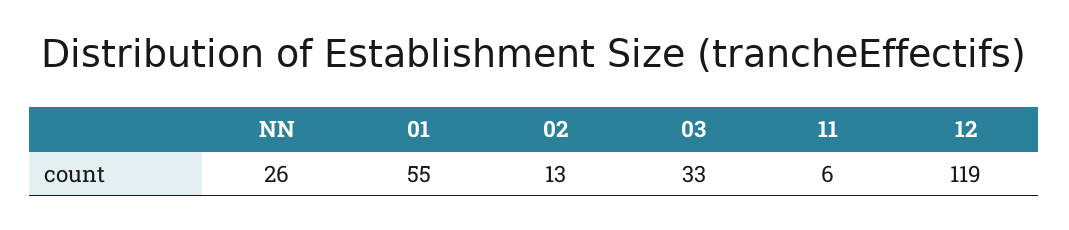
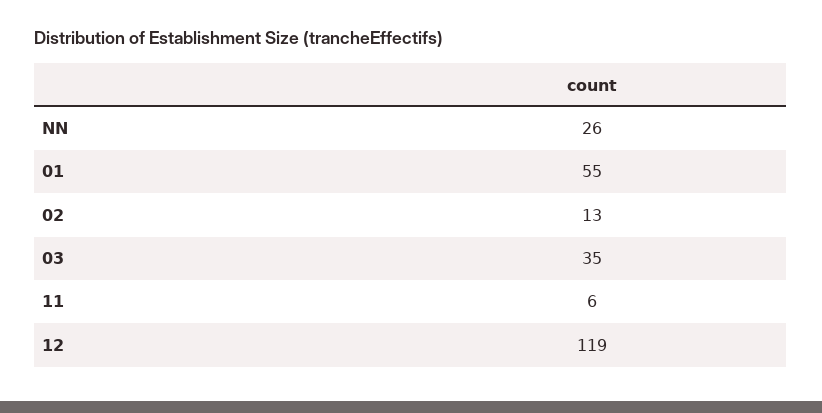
03: 33 -> 35

